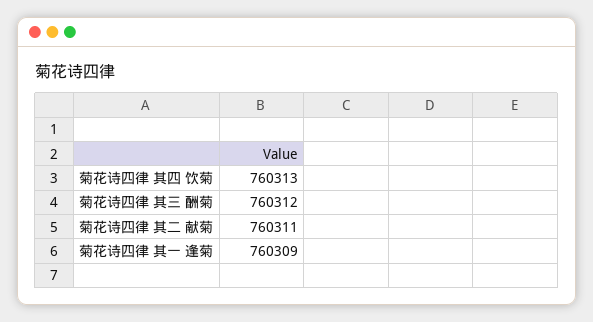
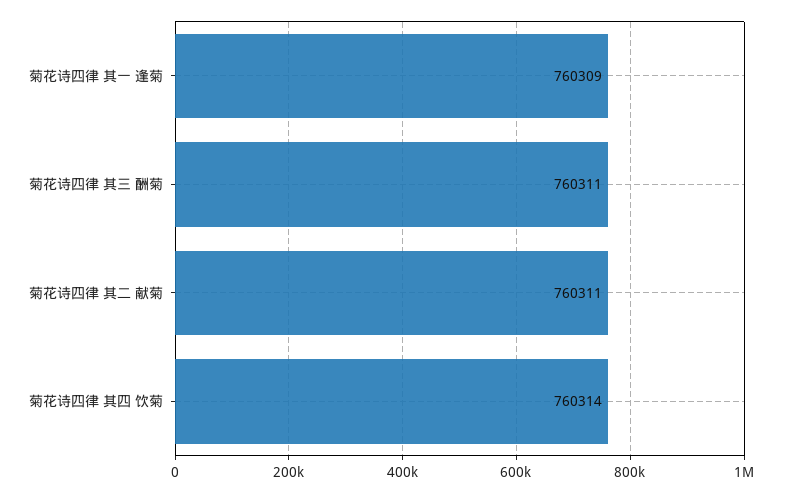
菊花诗四律 其四 饮菊: 760313 -> 760314
菊花诗四律 其三 酬菊: 760312 -> 760311

